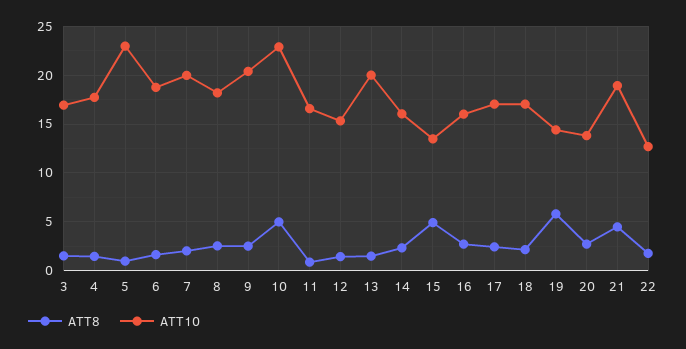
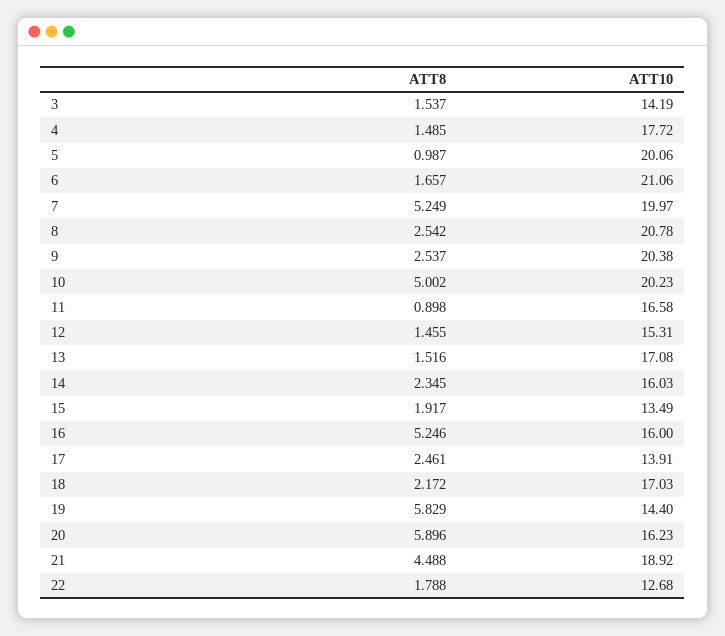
ATT10, 3: 17 -> 14.19
ATT10, 5: 23 -> 20.06
ATT10, 6: 19 -> 21.06
ATT8, 7: 2 -> 5.249
ATT10, 8: 18 -> 20.78
ATT10, 10: 23 -> 20.23
ATT10, 13: 20 -> 17.08
ATT8, 15: 5 -> 1.917
ATT8, 16: 3 -> 5.246
ATT10, 17: 17 -> 13.91
ATT8, 20: 3 -> 5.896
ATT10, 20: 14 -> 16.23

